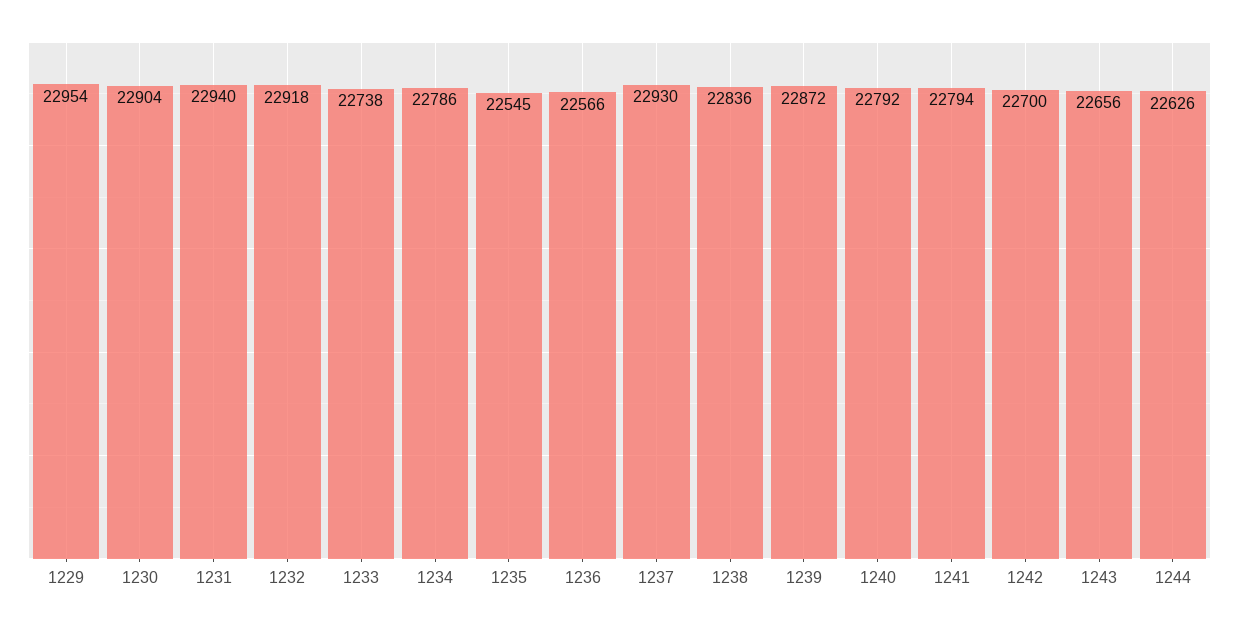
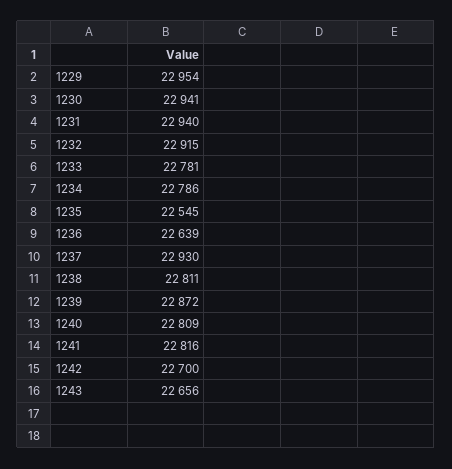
1230: 22904 -> 22941
1232: 22918 -> 22915
1233: 22738 -> 22781
1236: 22566 -> 22639
1238: 22836 -> 22811
1240: 22792 -> 22809
1241: 22794 -> 22816
1244: 22626 -> none

